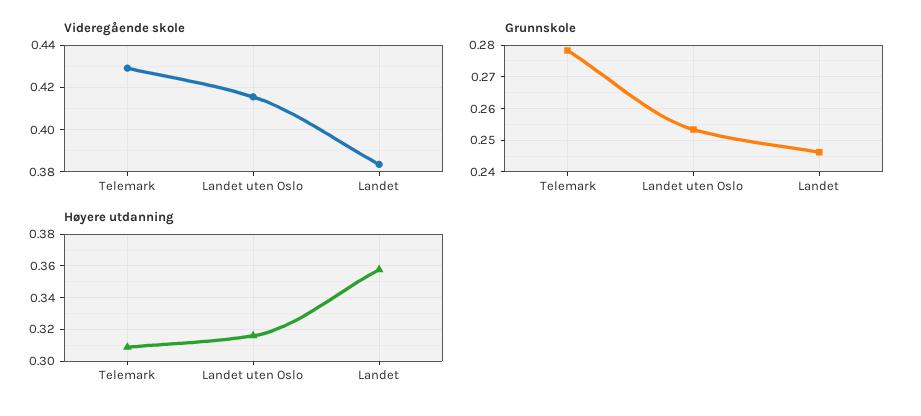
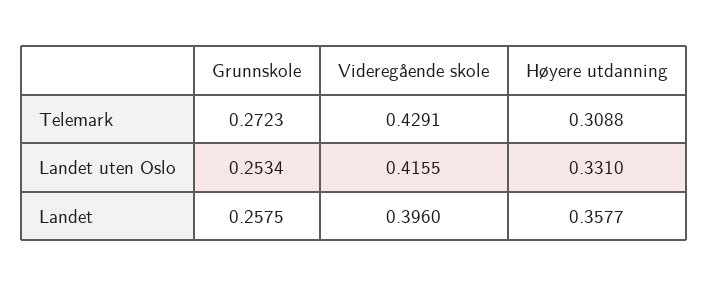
Videregående skole, Landet: 0.385 -> 0.396
Grunnskole, Telemark: 0.278 -> 0.2723
Grunnskole, Landet: 0.246 -> 0.2575
Høyere utdanning, Landet uten Oslo: 0.315 -> 0.331

